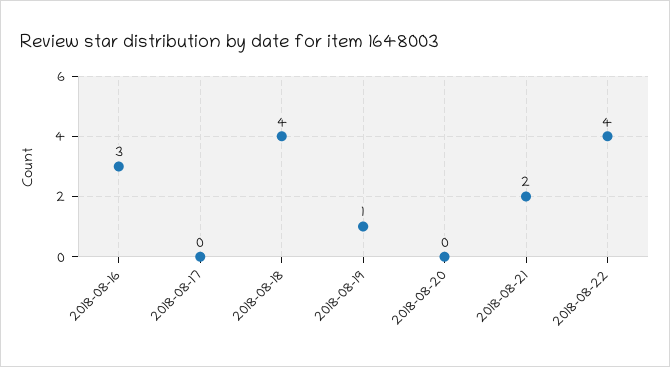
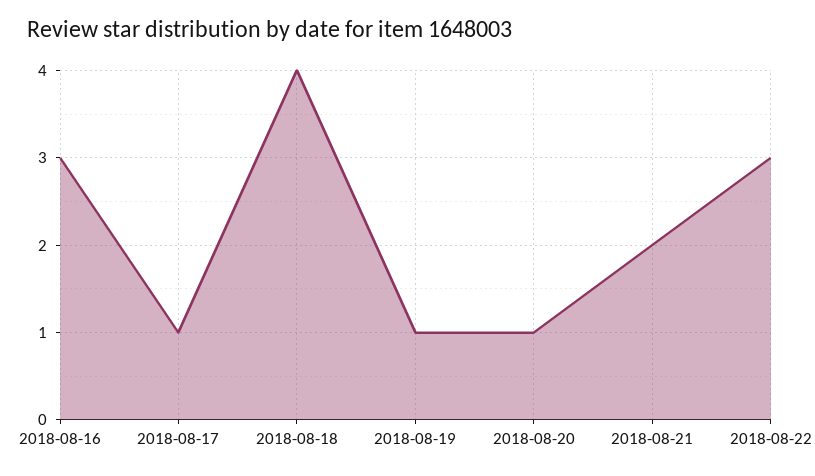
2018-08-17: 0 -> 1
2018-08-20: 0 -> 1
2018-08-22: 4 -> 3

